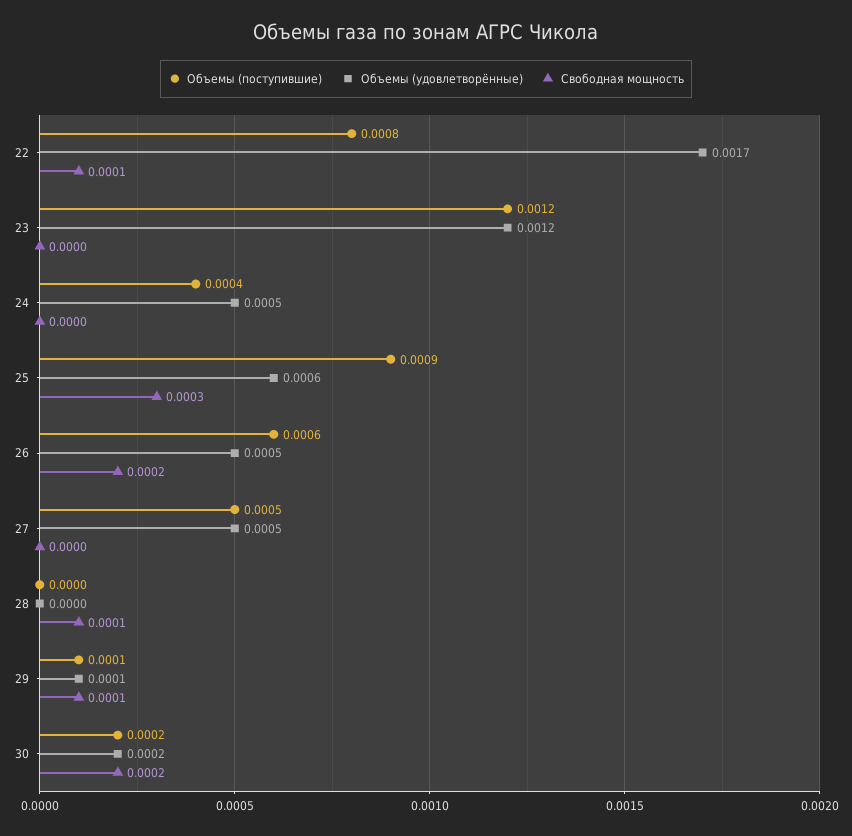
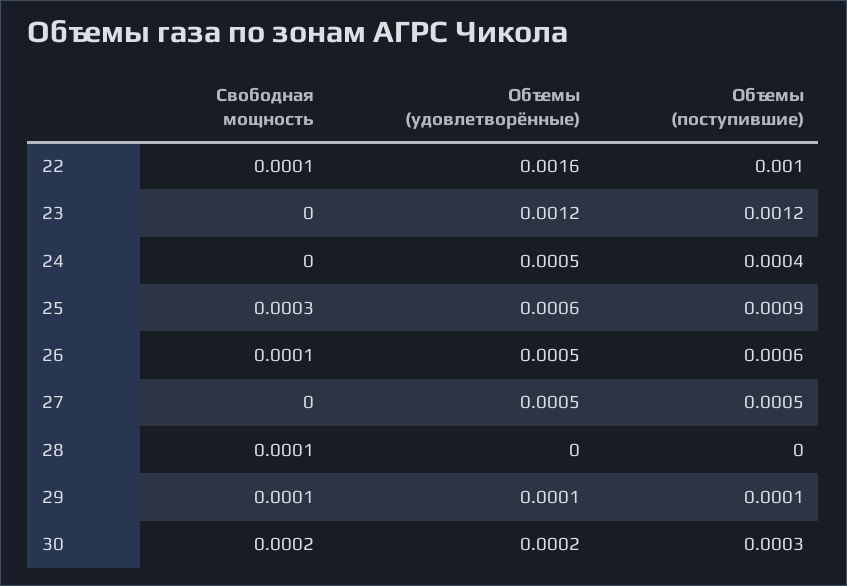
Объемы (поступившие), 22: 0.0008 -> 0.001
Объемы (удовлетворённые), 22: 0.0017 -> 0.0016
Свободная мощность, 26: 0.0002 -> 0.0001
Объемы (поступившие), 30: 0.0002 -> 0.0003

